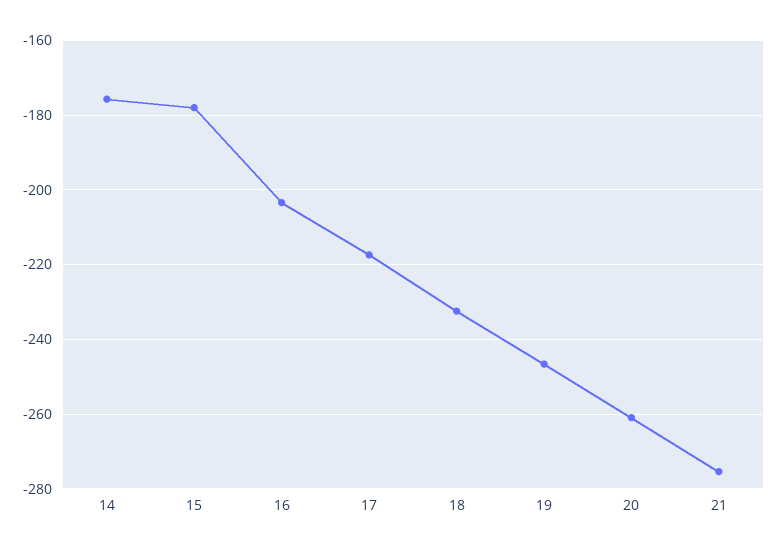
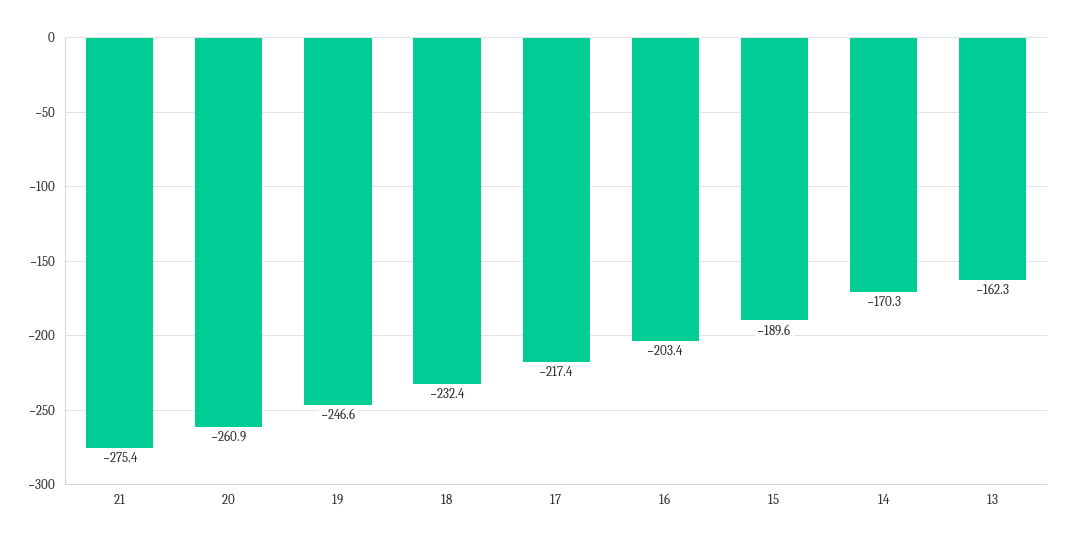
14: -176 -> -170.3
15: -178 -> -189.6
13: none -> -162.3

